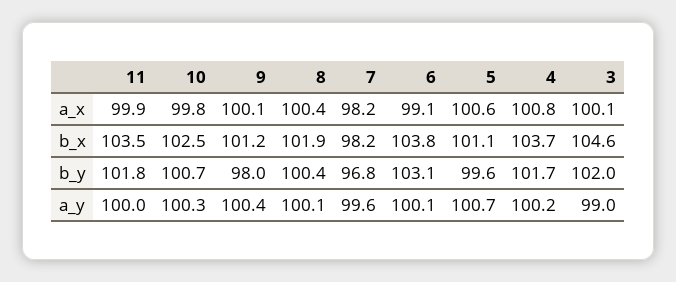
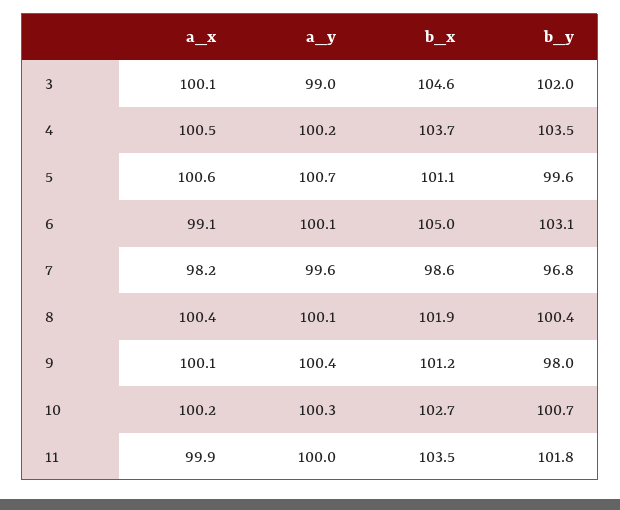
10, a_x: 99.8 -> 100.2
4, a_x: 100.8 -> 100.5
10, b_x: 102.5 -> 102.7
7, b_x: 98.2 -> 98.6
6, b_x: 103.8 -> 105
4, b_y: 101.7 -> 103.5

